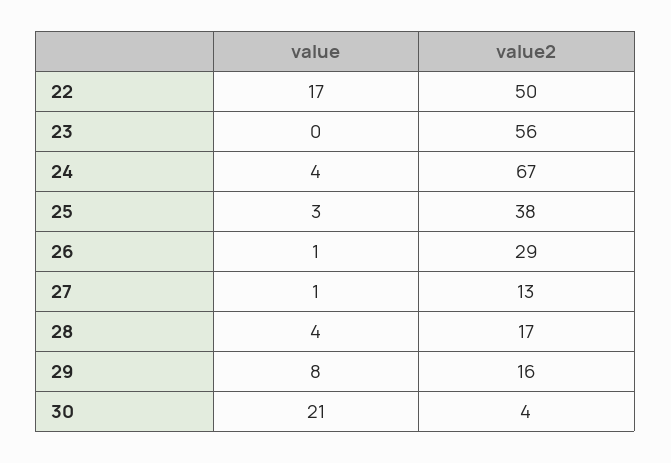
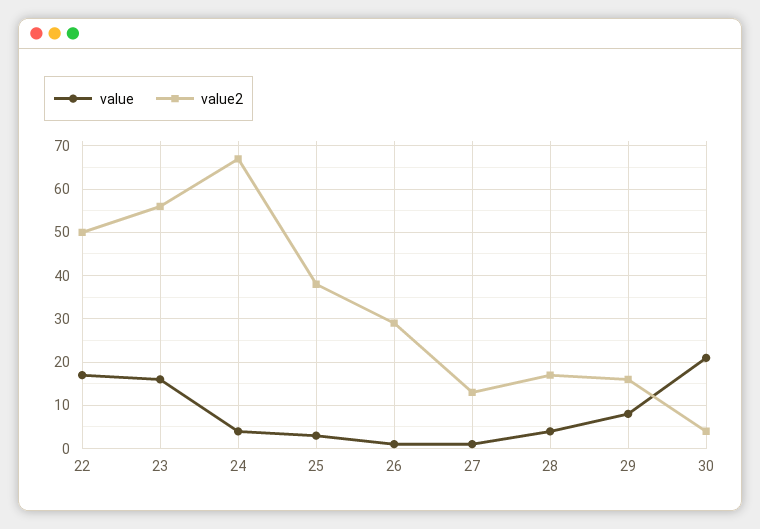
value, 23: 0 -> 15

